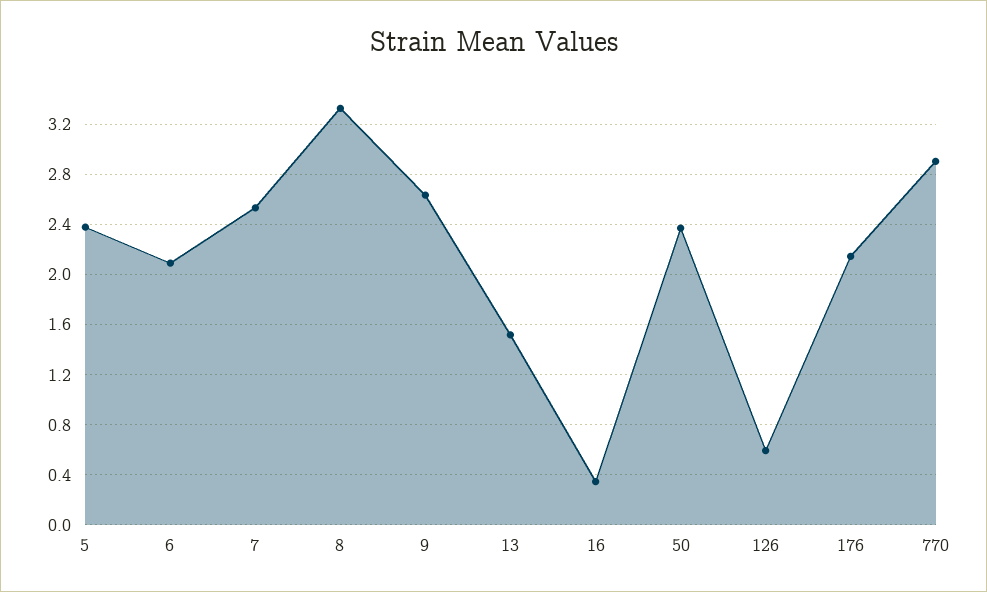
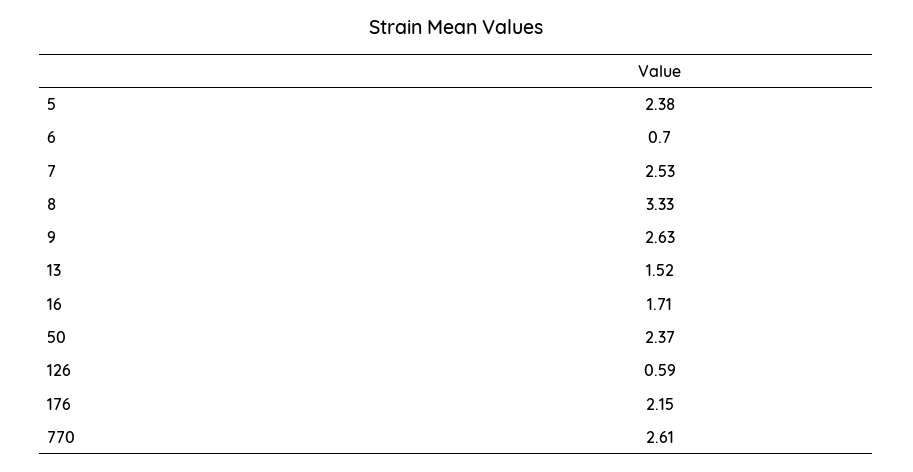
6: 2.1 -> 0.7
16: 0.35 -> 1.71
770: 2.9 -> 2.61

